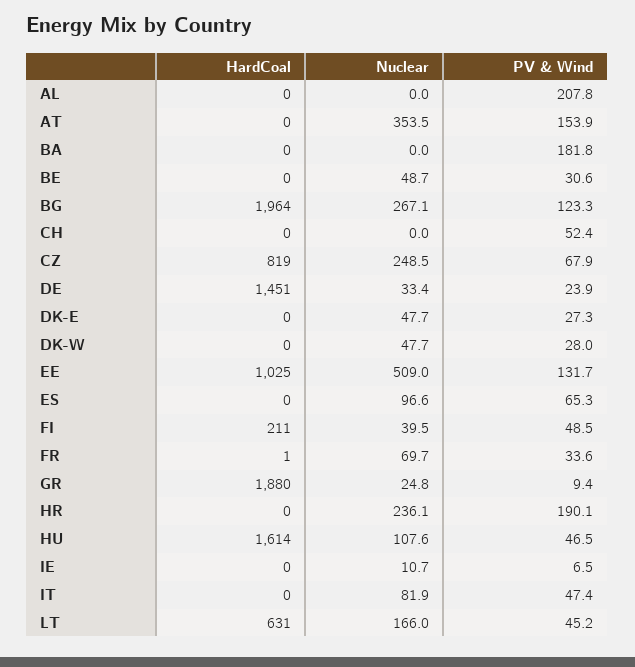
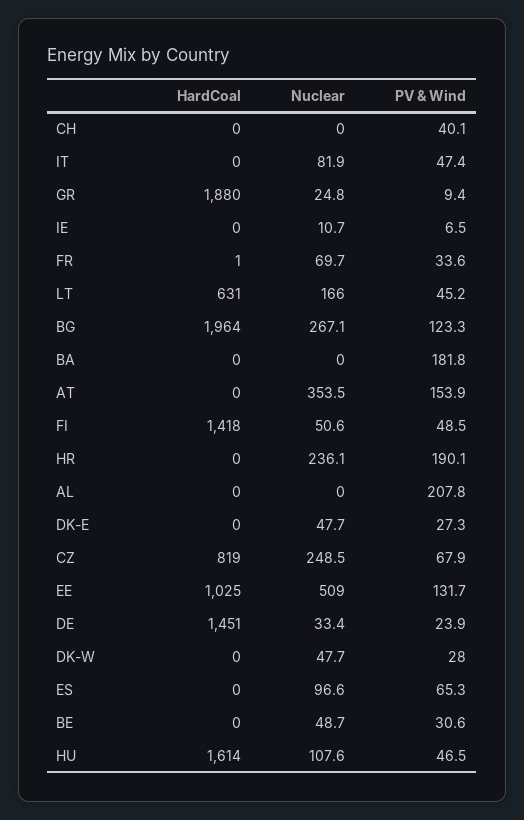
PV & Wind, CH: 52.4 -> 40.1
HardCoal, FI: 211 -> 1418
Nuclear, FI: 39.5 -> 50.6

